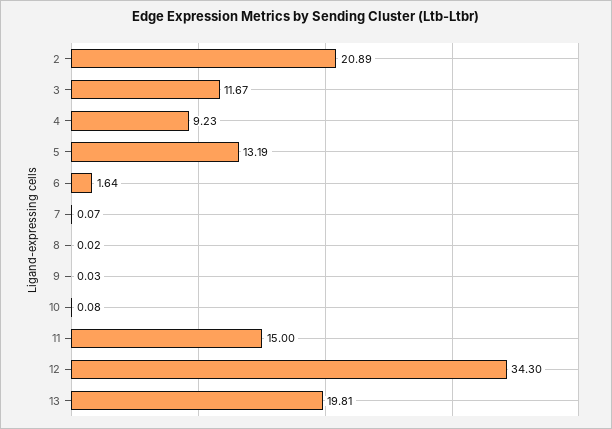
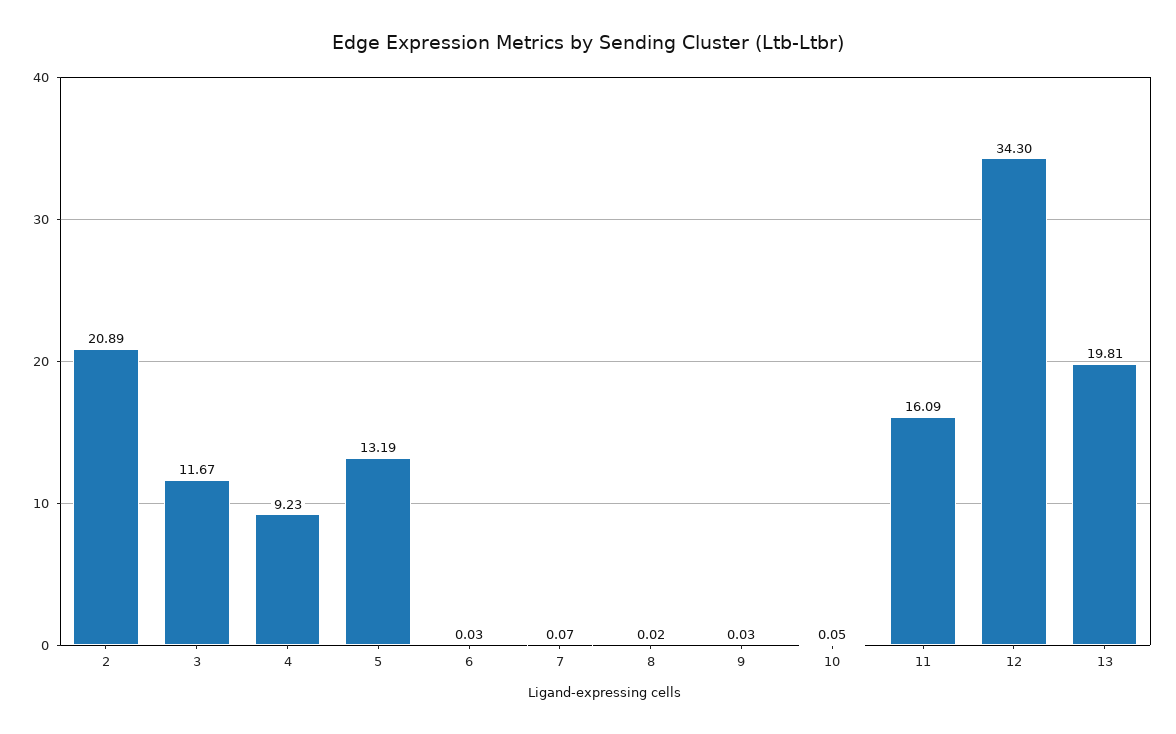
6: 1.64 -> 0.03
10: 0.08 -> 0.05
11: 15 -> 16.09

